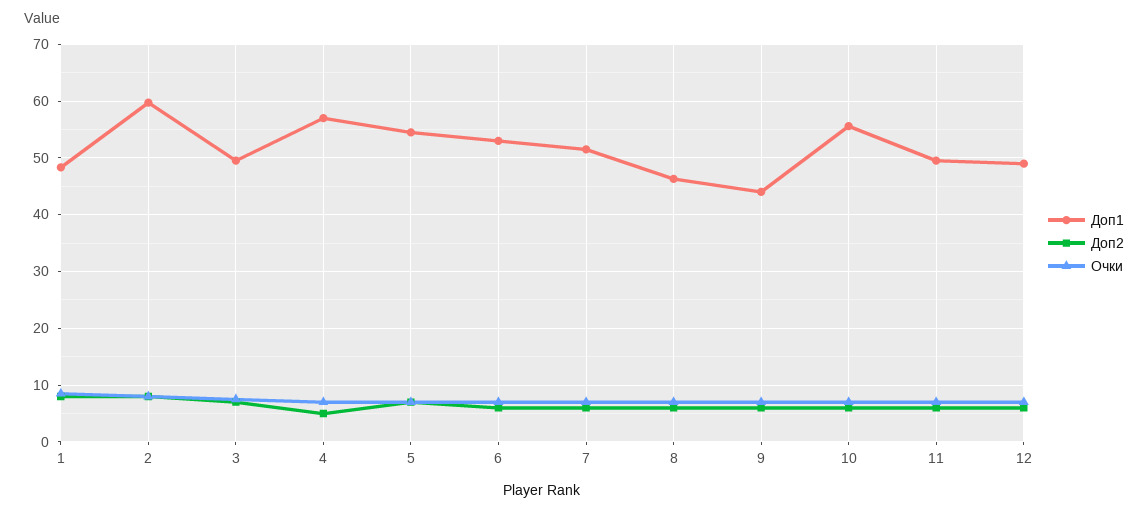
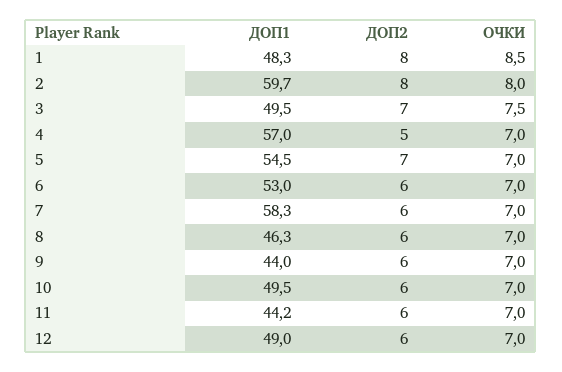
Доп1, 7: 52 -> 58.3
Доп1, 10: 56 -> 49.5
Доп1, 11: 50 -> 44.2

